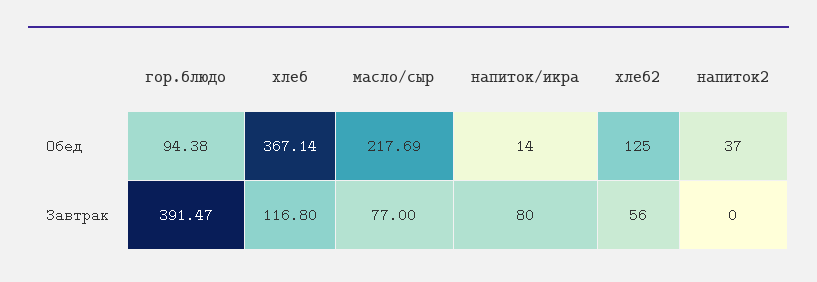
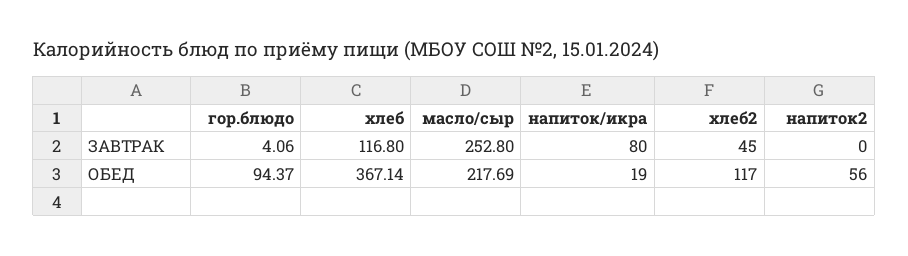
гор.блюдо, Обед: 94.38 -> 94.37
напиток/икра, Обед: 14 -> 19
хлеб2, Обед: 125 -> 117
напиток2, Обед: 37 -> 56
гор.блюдо, Завтрак: 391.47 -> 4.06
масло/сыр, Завтрак: 77 -> 252.8
хлеб2, Завтрак: 56 -> 45

